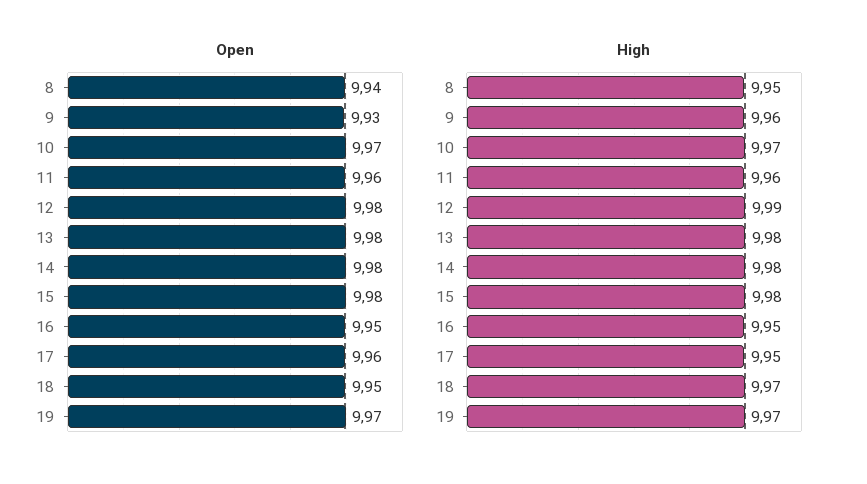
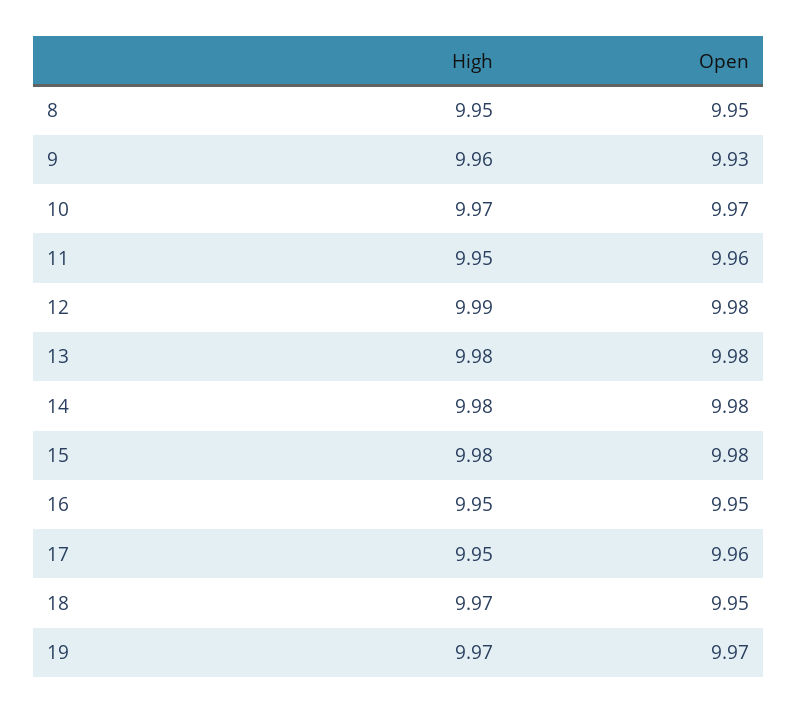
Open, 8: 9.94 -> 9.95
High, 11: 9.96 -> 9.95

